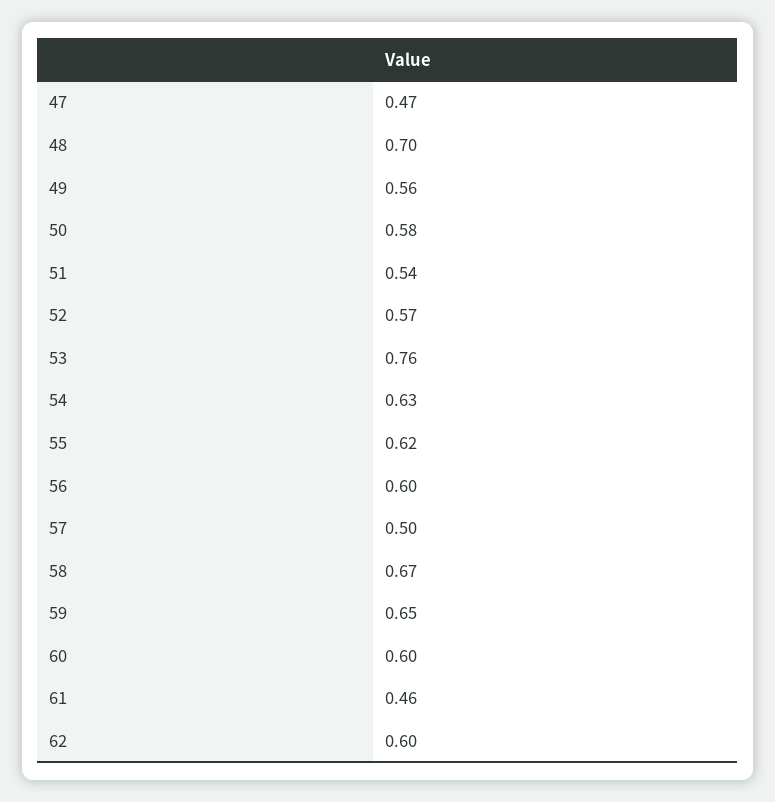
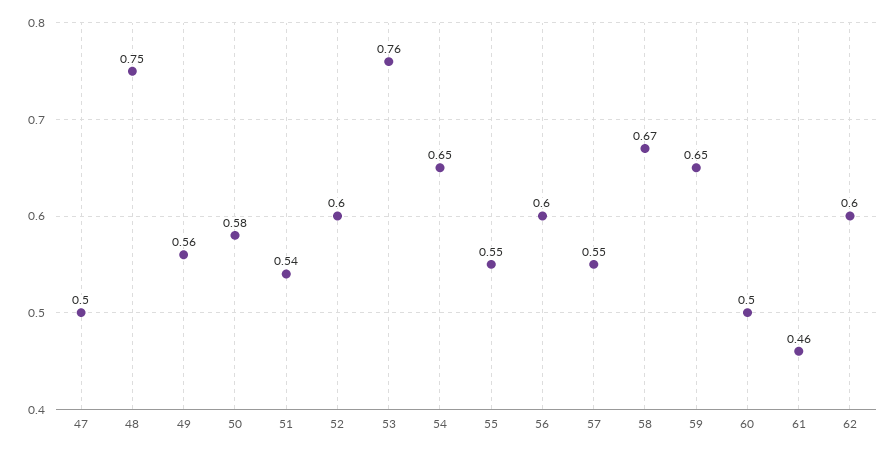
47: 0.47 -> 0.5
48: 0.7 -> 0.75
52: 0.57 -> 0.6
54: 0.63 -> 0.65
55: 0.62 -> 0.55
57: 0.5 -> 0.55
60: 0.6 -> 0.5

